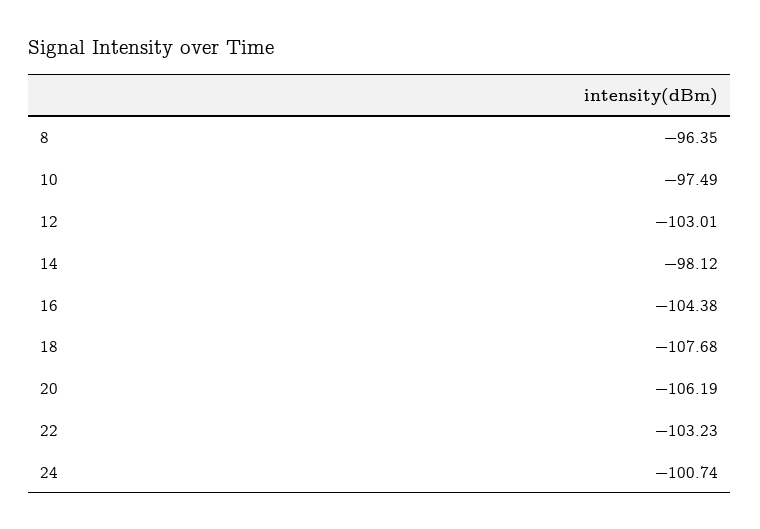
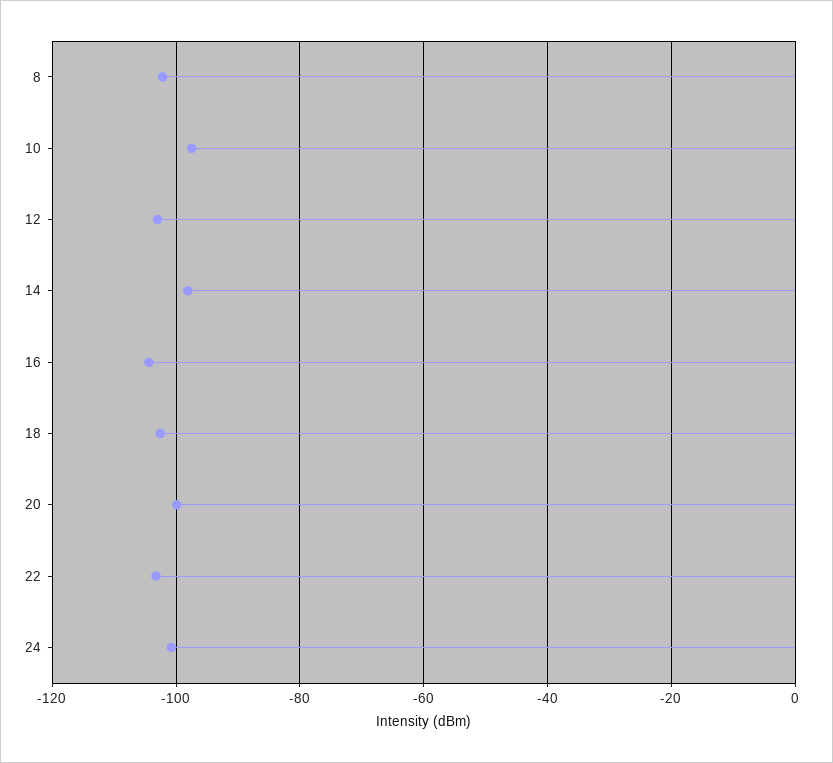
8: -96.35 -> -102
18: -107.68 -> -102
20: -106.19 -> -100

